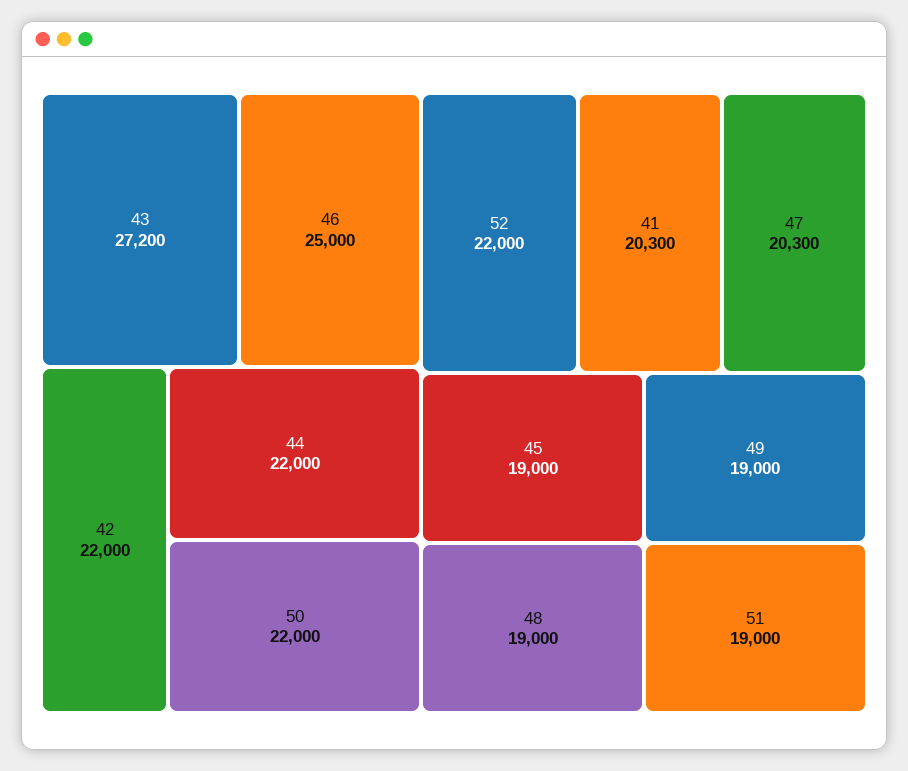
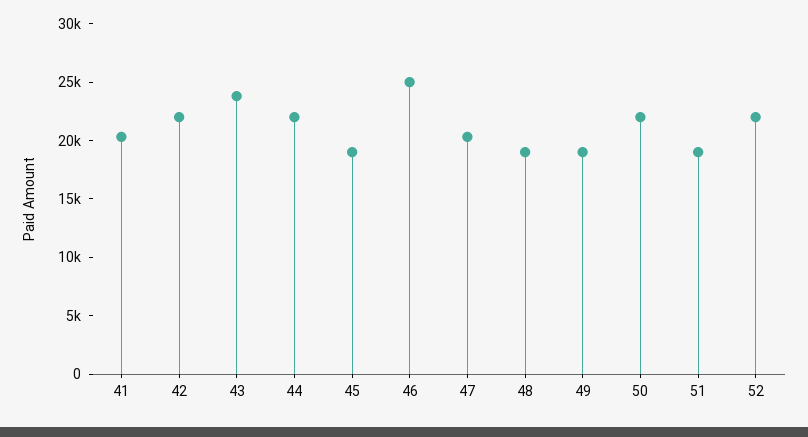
43: 27200 -> 24000

